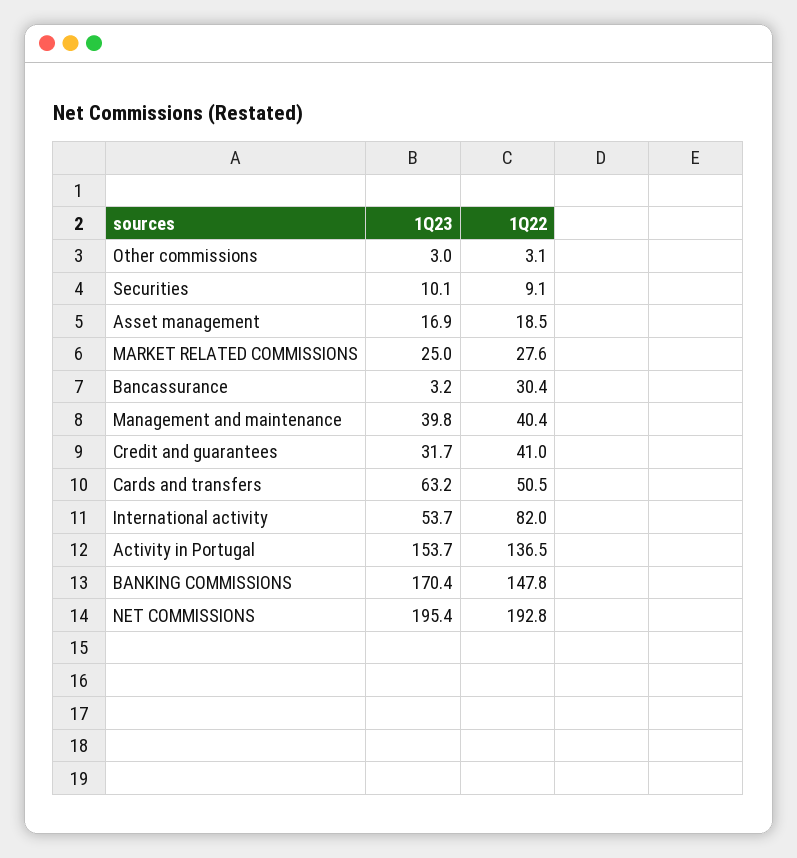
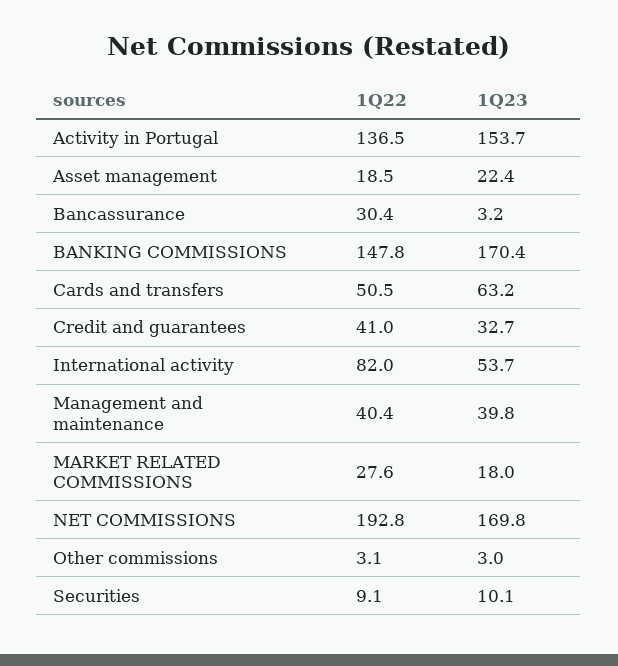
1Q23, Asset management: 16.9 -> 22.4
1Q23, MARKET RELATED COMMISSIONS: 25 -> 18
1Q23, Credit and guarantees: 31.7 -> 32.7
1Q23, NET COMMISSIONS: 195.4 -> 169.8

